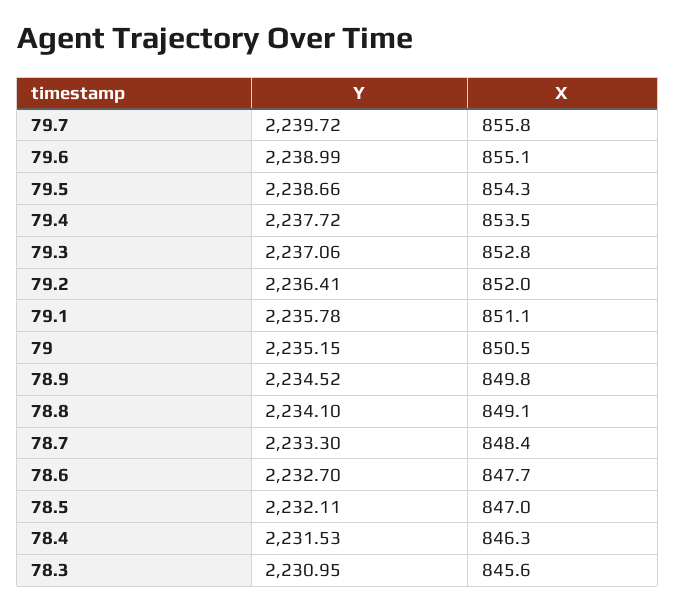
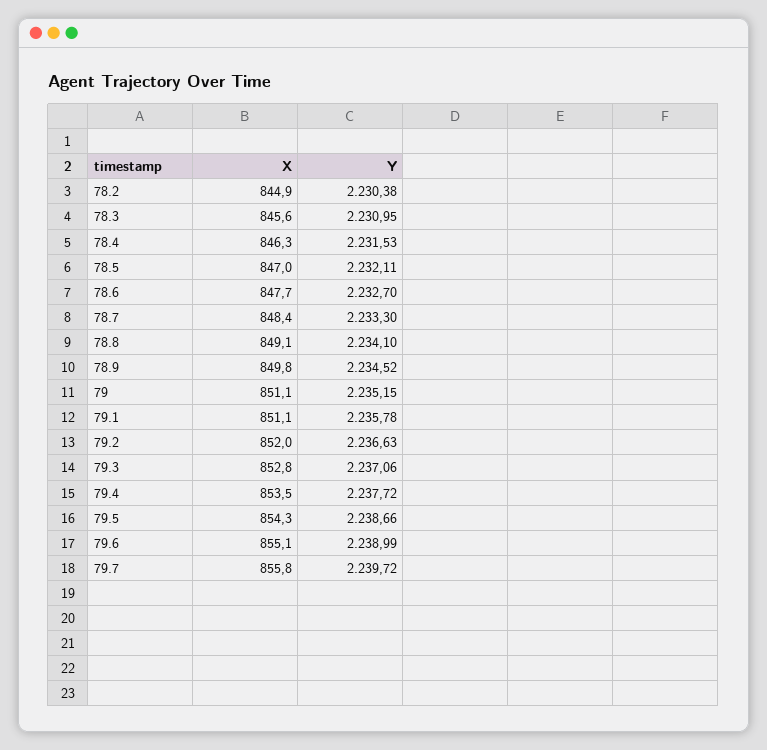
Y, 79.2: 2236.41 -> 2236.63
X, 79: 850.5 -> 851.1
X, 78.2: none -> 844.9
Y, 78.2: none -> 2230.38

